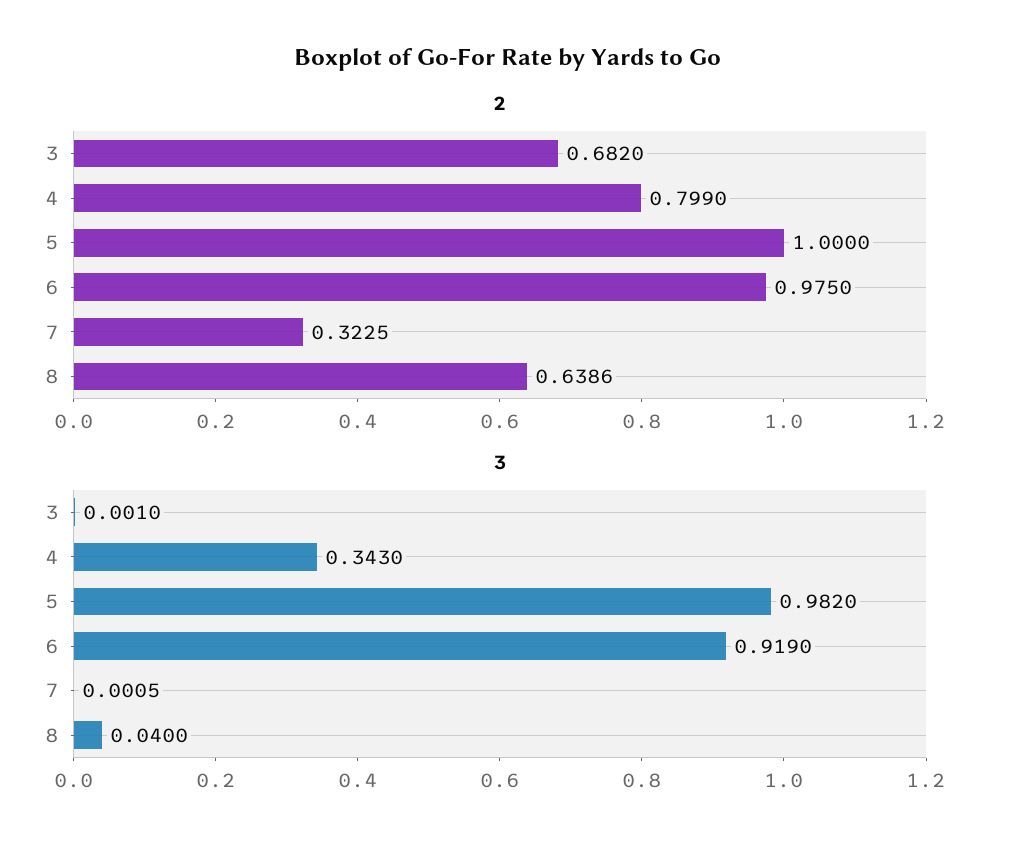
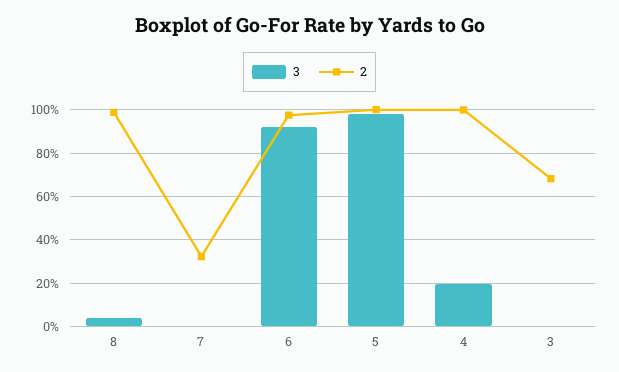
2, 4: 0.799 -> 1
2, 8: 0.6386 -> 1
3, 4: 0.343 -> 0.2

